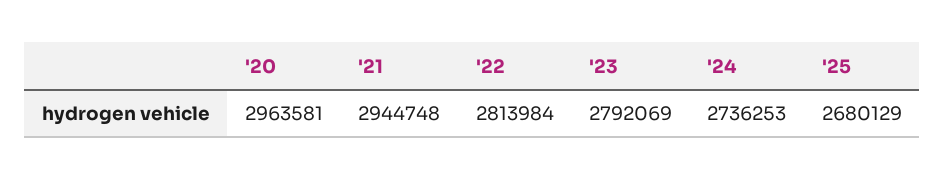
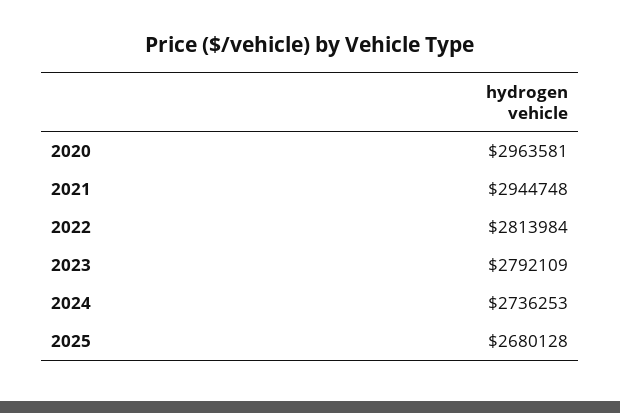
'23: 2792069 -> 2792109
'25: 2680129 -> 2680128

